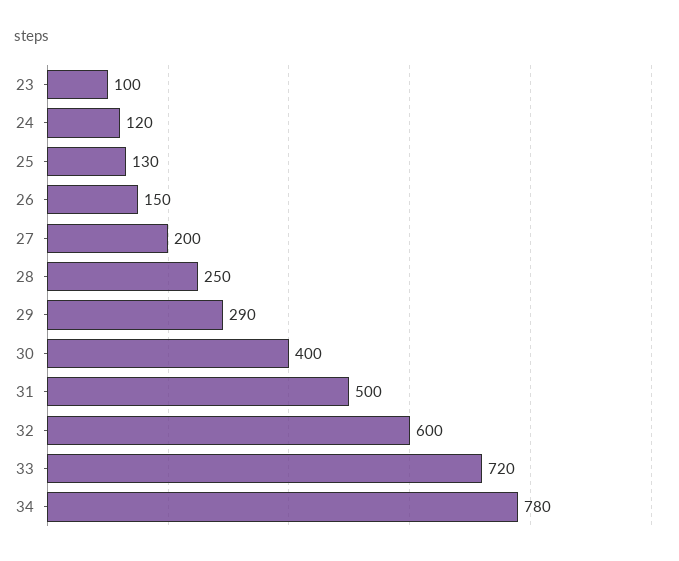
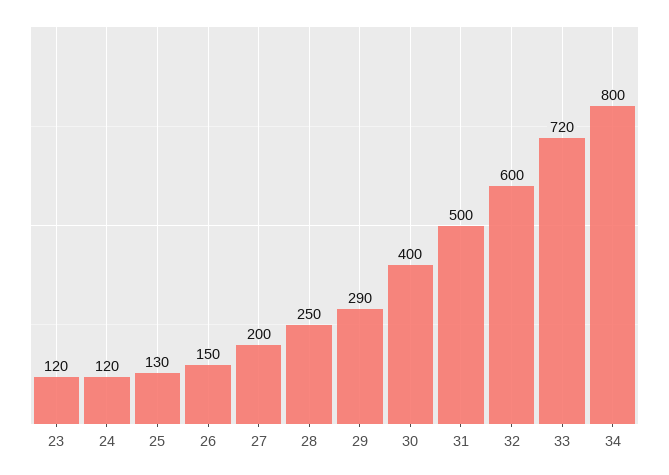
23: 100 -> 120
34: 780 -> 800

